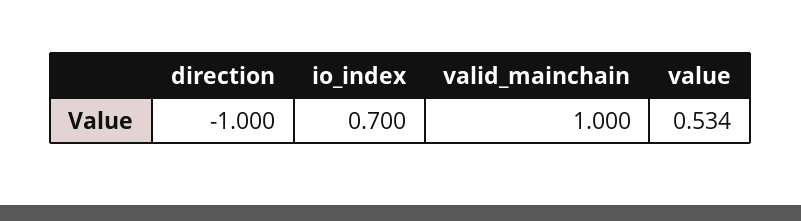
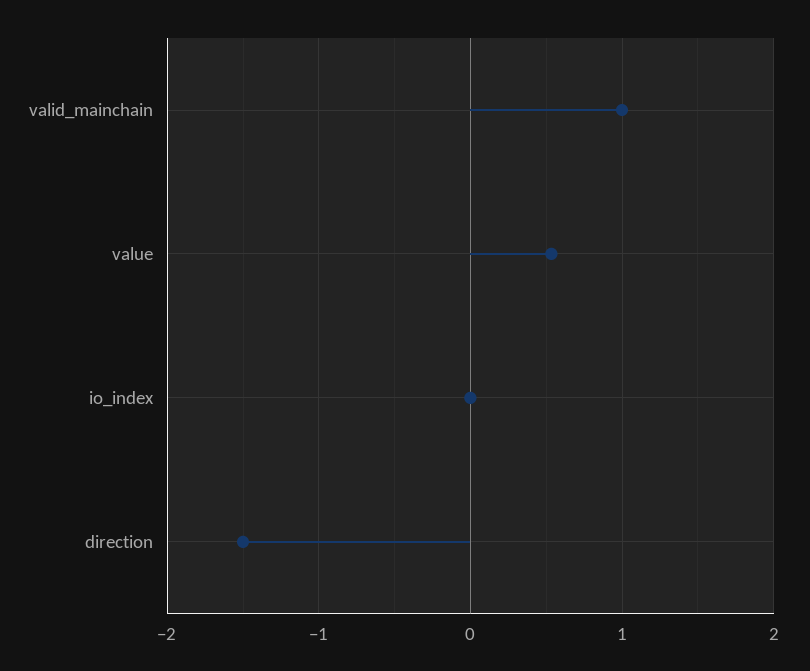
direction: -1 -> -1.5
io_index: 0.7 -> 0

